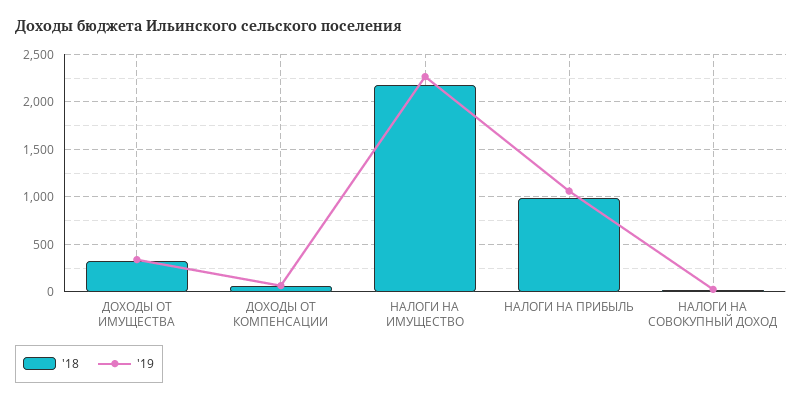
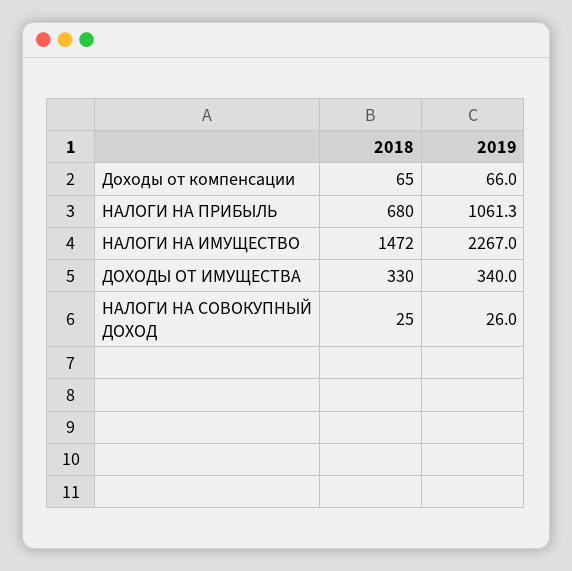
'18, НАЛОГИ НА ИМУЩЕСТВО: 2200 -> 1472
'18, НАЛОГИ НА ПРИБЫЛЬ: 1000 -> 680

